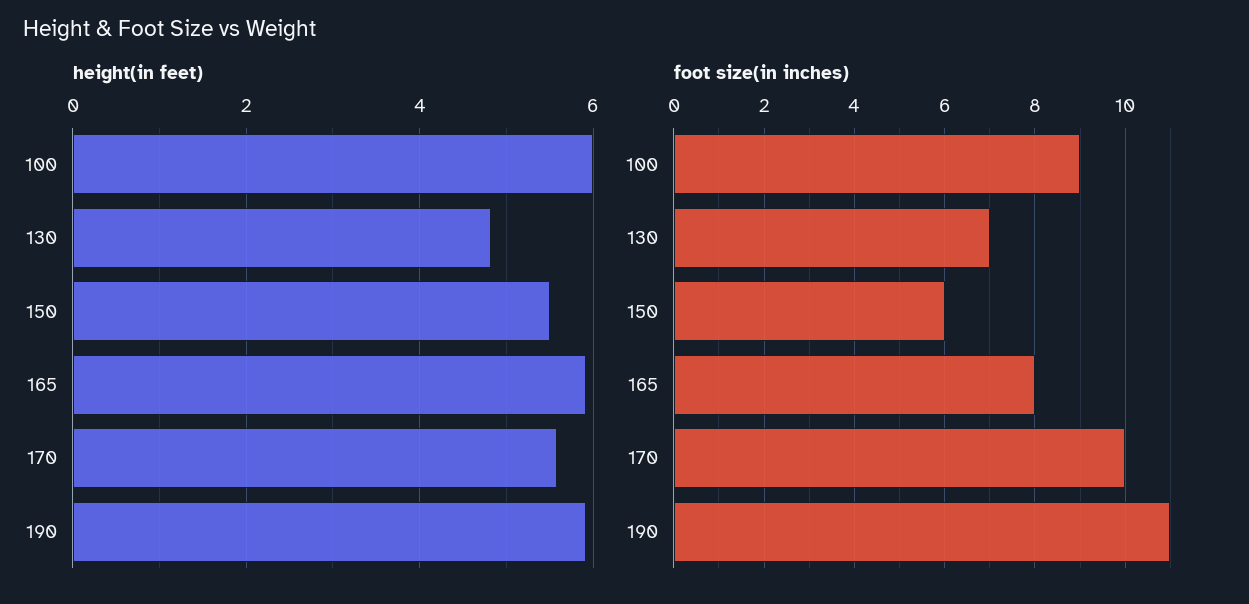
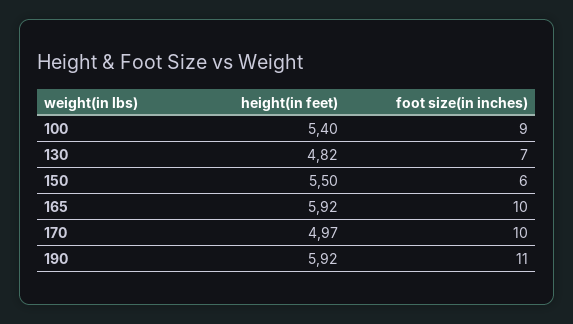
height(in feet), 100: 6 -> 5.4
height(in feet), 170: 5.6 -> 4.97
foot size(in inches), 165: 8 -> 10

